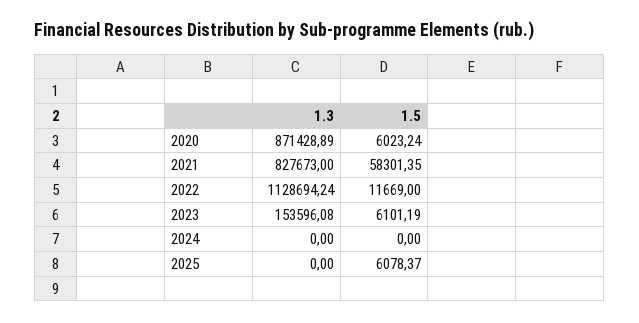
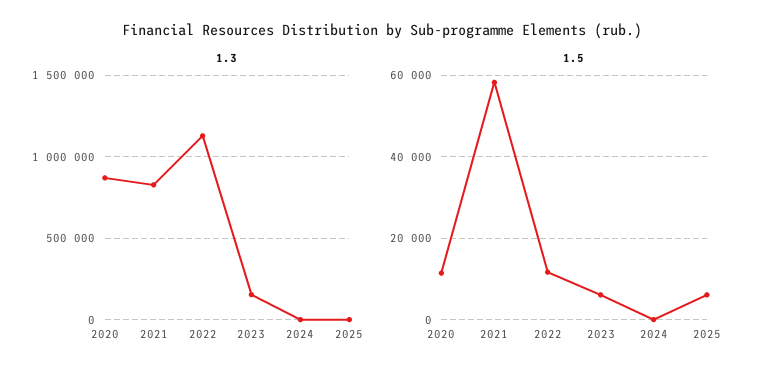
1.5, 2020: 6023.24 -> 12000

